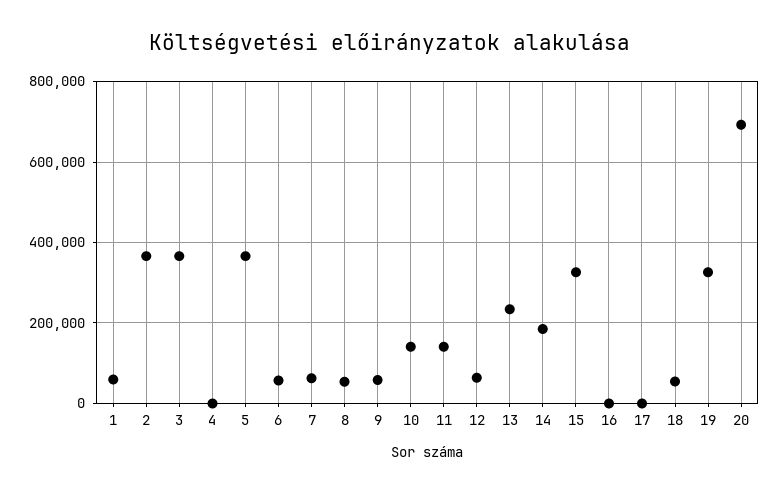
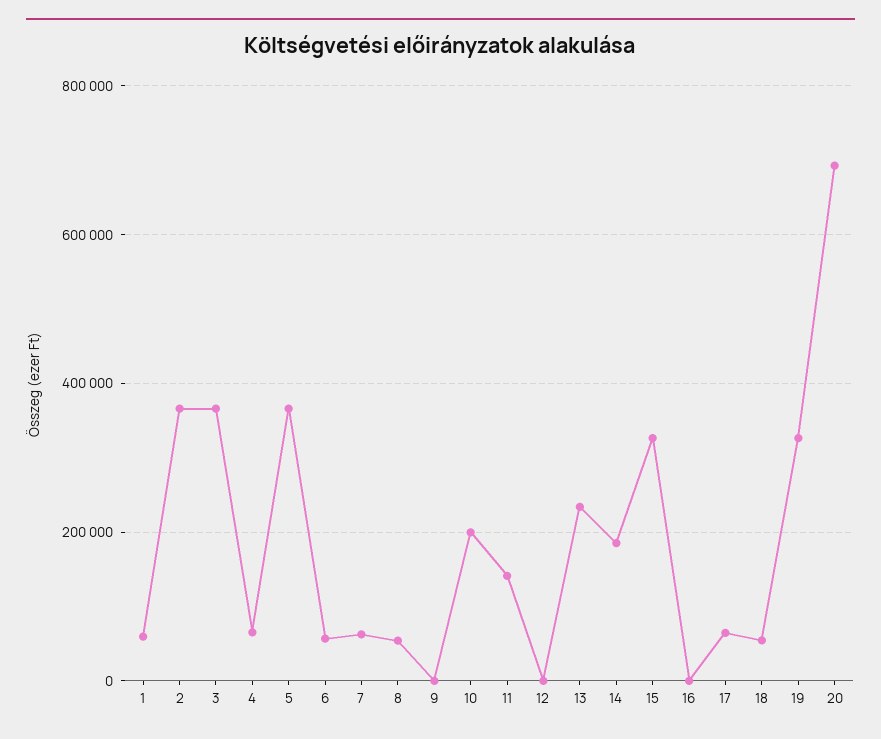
4: 0 -> 60000
9: 60000 -> 0
10: 140000 -> 200000
12: 60000 -> 0
17: 0 -> 60000

